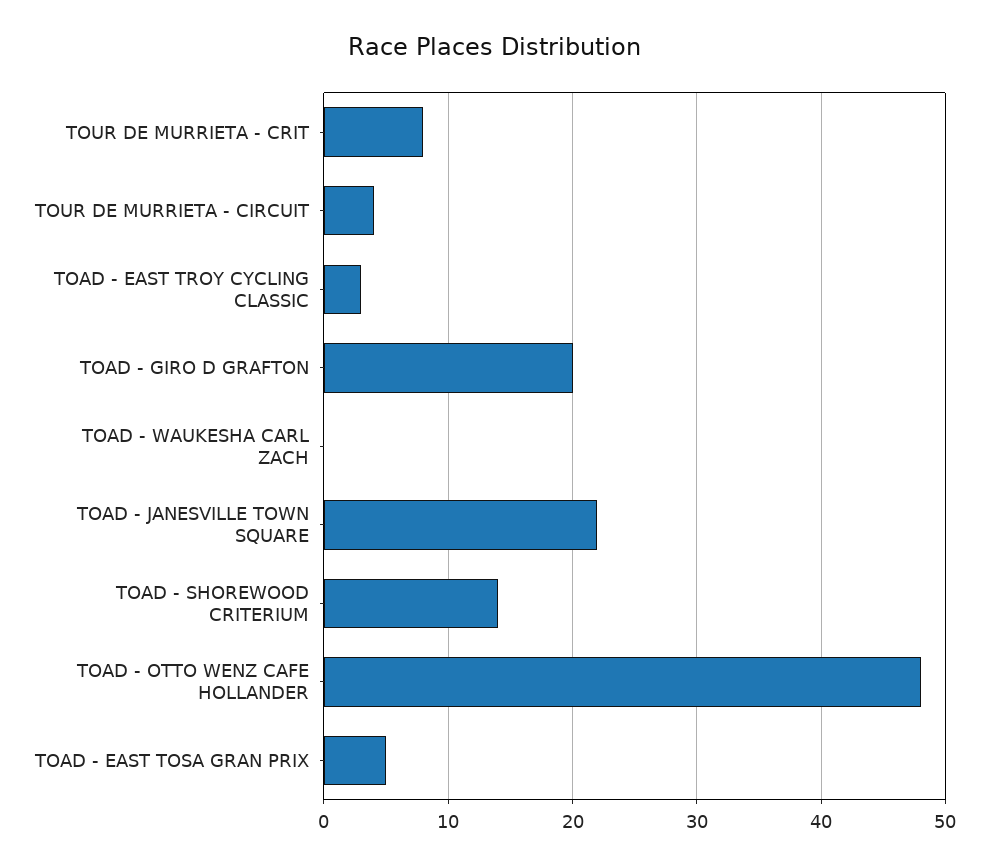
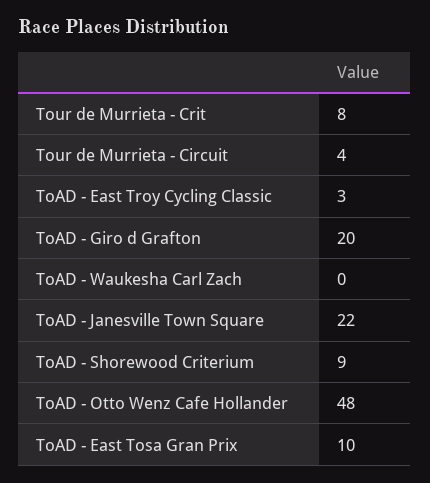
TOAD - SHOREWOOD CRITERIUM: 14 -> 9
TOAD - EAST TOSA GRAN PRIX: 5 -> 10

